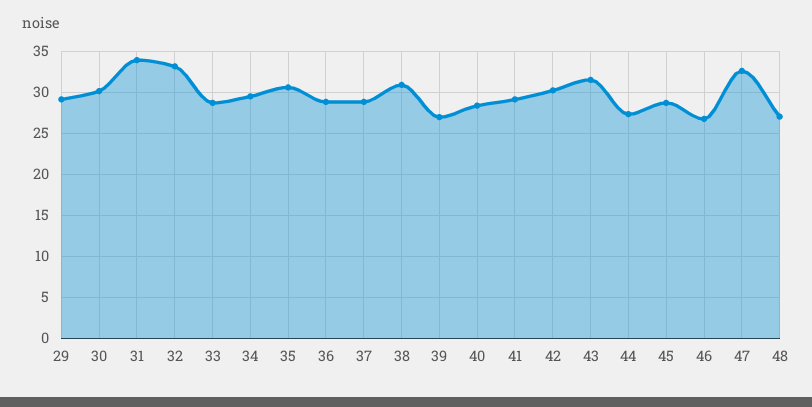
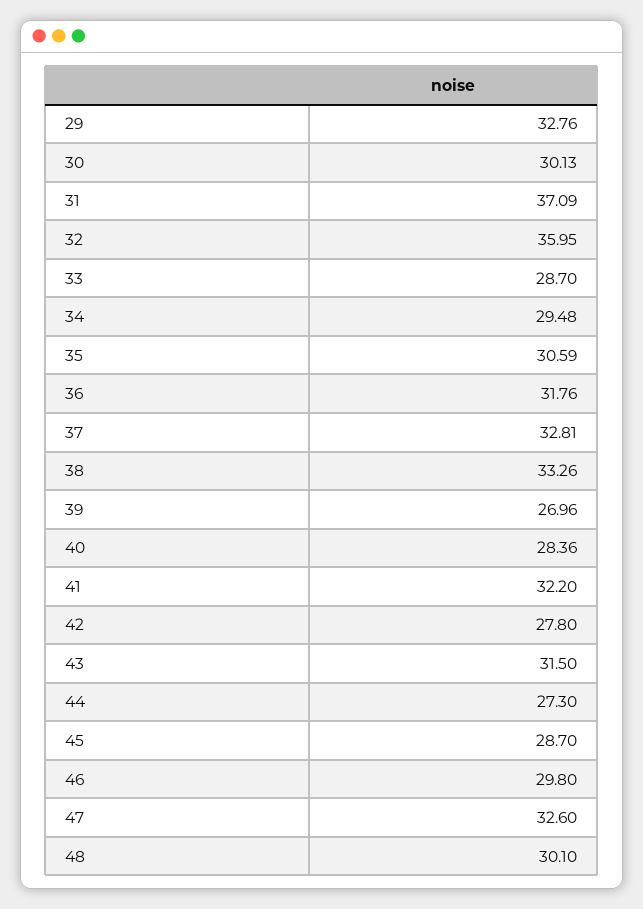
29: 29 -> 32.76
31: 34 -> 37.09
32: 33 -> 35.95
36: 29 -> 31.76
37: 29 -> 32.81
38: 31 -> 33.26
41: 29 -> 32.2
42: 30 -> 27.8
46: 27 -> 29.8
48: 27 -> 30.1

